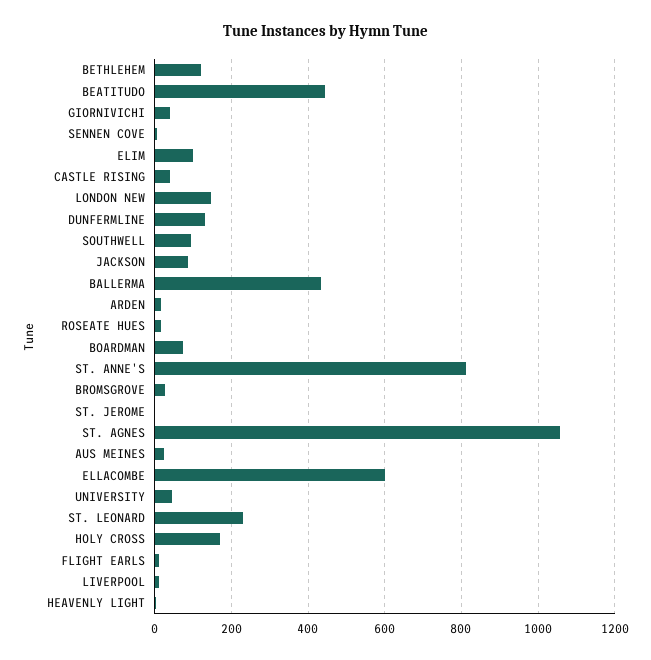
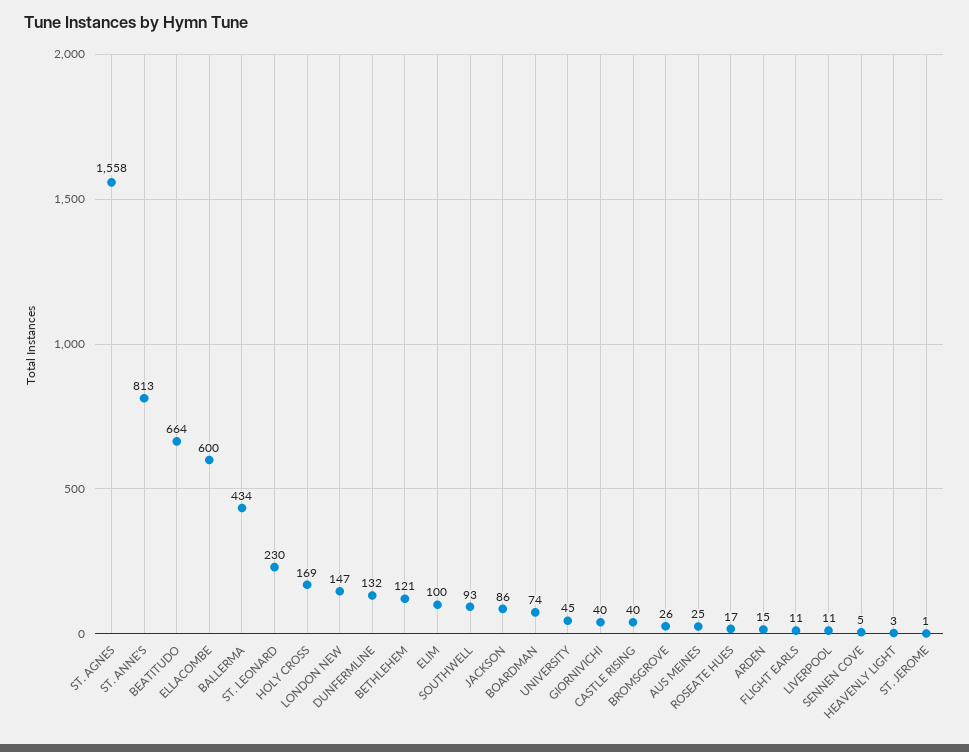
BEATITUDO: 440 -> 664
ST. AGNES: 1060 -> 1558

